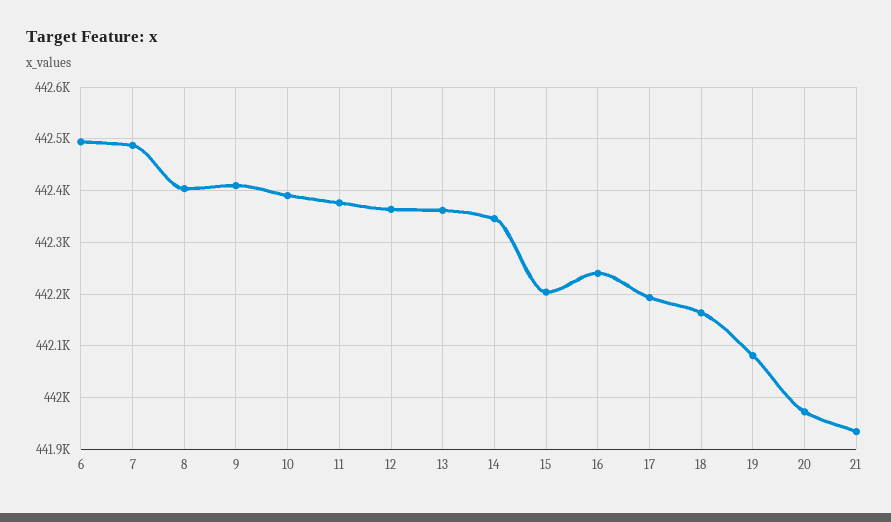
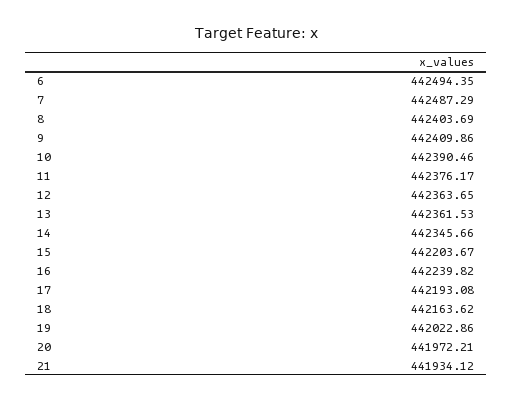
19: 442080 -> 442022.86

